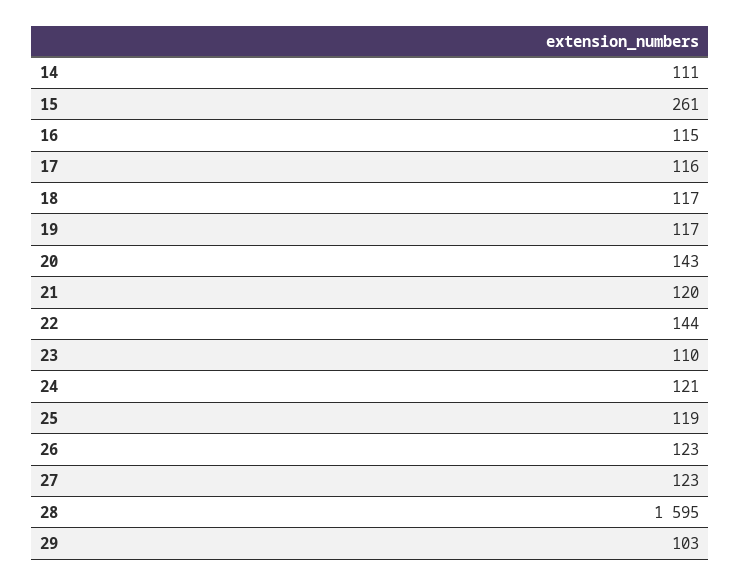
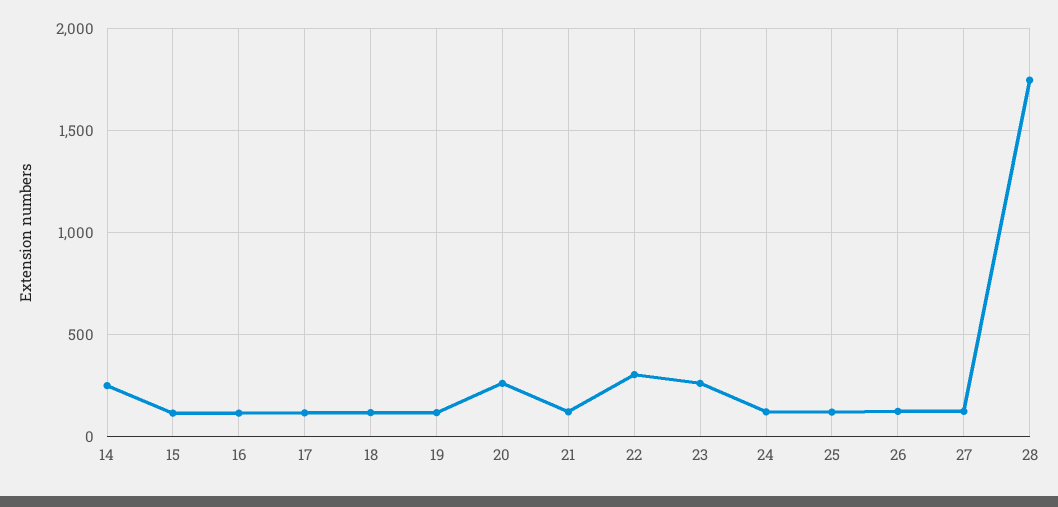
14: 111 -> 250
15: 261 -> 100
20: 143 -> 250
22: 144 -> 300
23: 110 -> 250
28: 1595 -> 1750
29: 103 -> none

